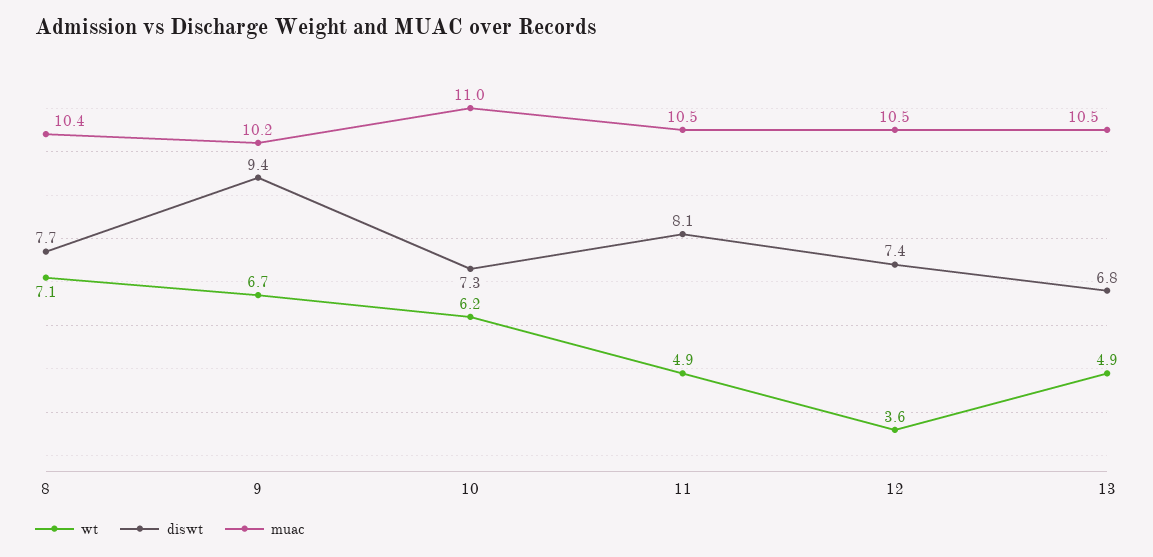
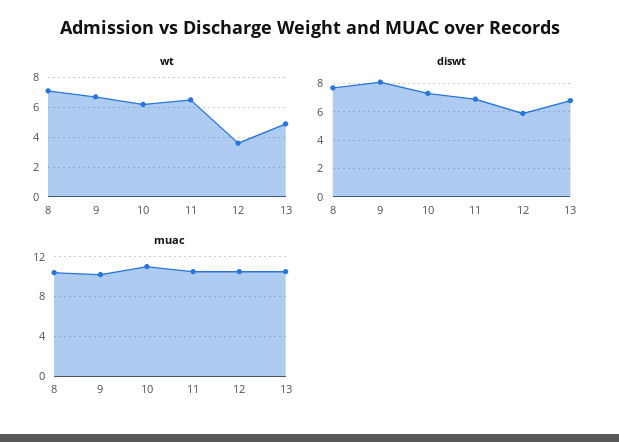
diswt, 9: 9.4 -> 8
wt, 11: 4.9 -> 6.5
diswt, 11: 8.1 -> 7
diswt, 12: 7.4 -> 6

